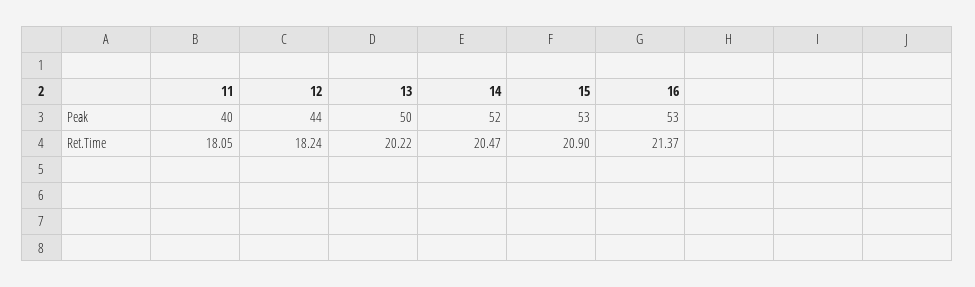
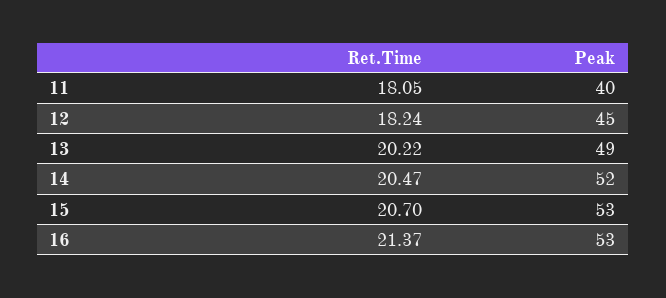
12, Peak: 44 -> 45
13, Peak: 50 -> 49
15, Ret.Time: 20.9 -> 20.7

